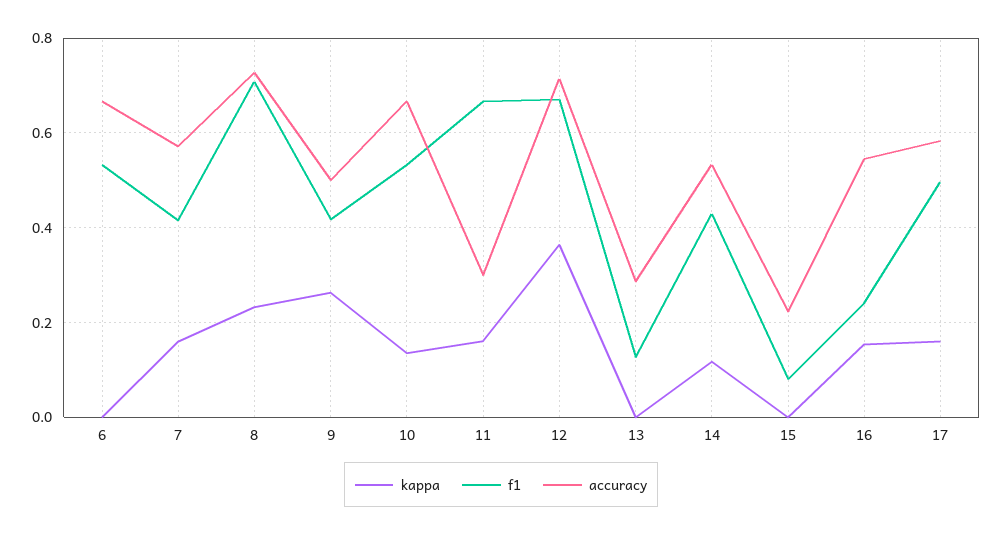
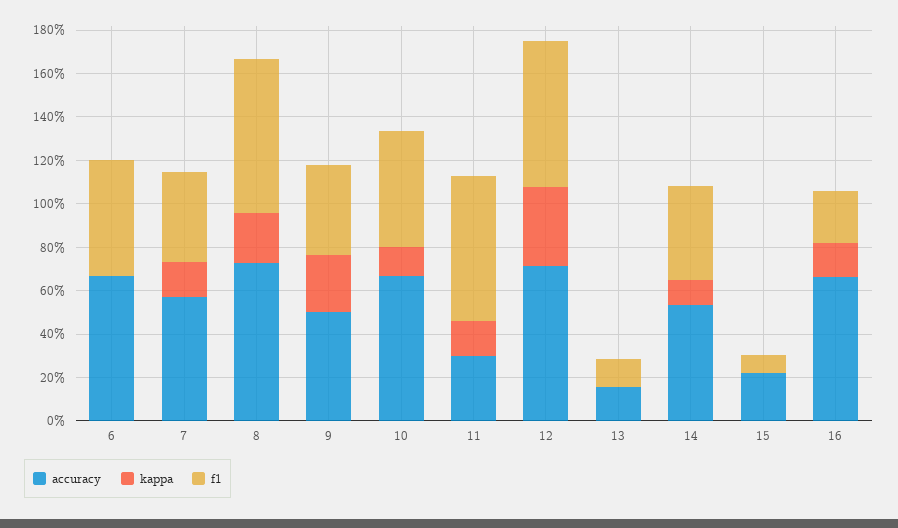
accuracy, 13: 0.28 -> 0.15
accuracy, 16: 0.54 -> 0.65
kappa, 17: 0.16 -> none
f1, 17: 0.5 -> none
accuracy, 17: 0.58 -> none

